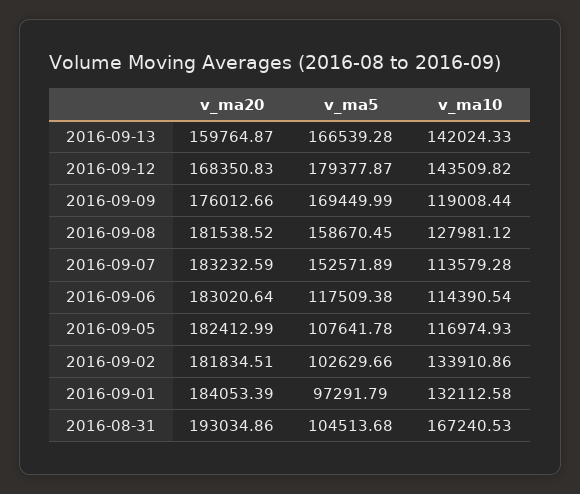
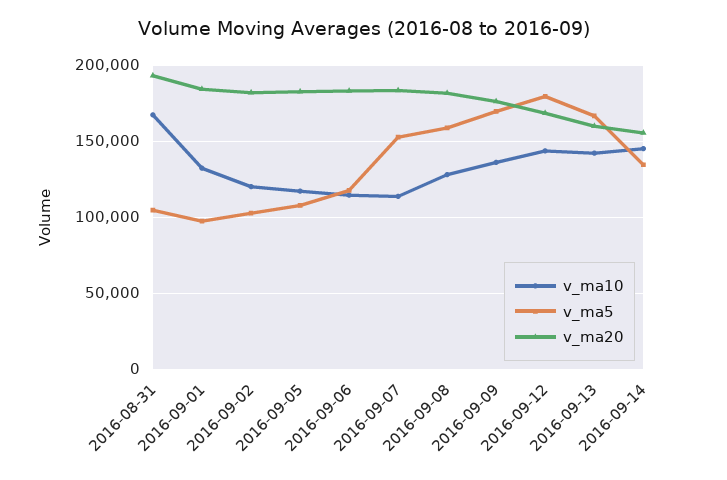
v_ma10, 2016-09-09: 119008.44 -> 135000
v_ma10, 2016-09-02: 133910.86 -> 120000
v_ma10, 2016-09-14: none -> 145000
v_ma5, 2016-09-14: none -> 135000
v_ma20, 2016-09-14: none -> 155000

